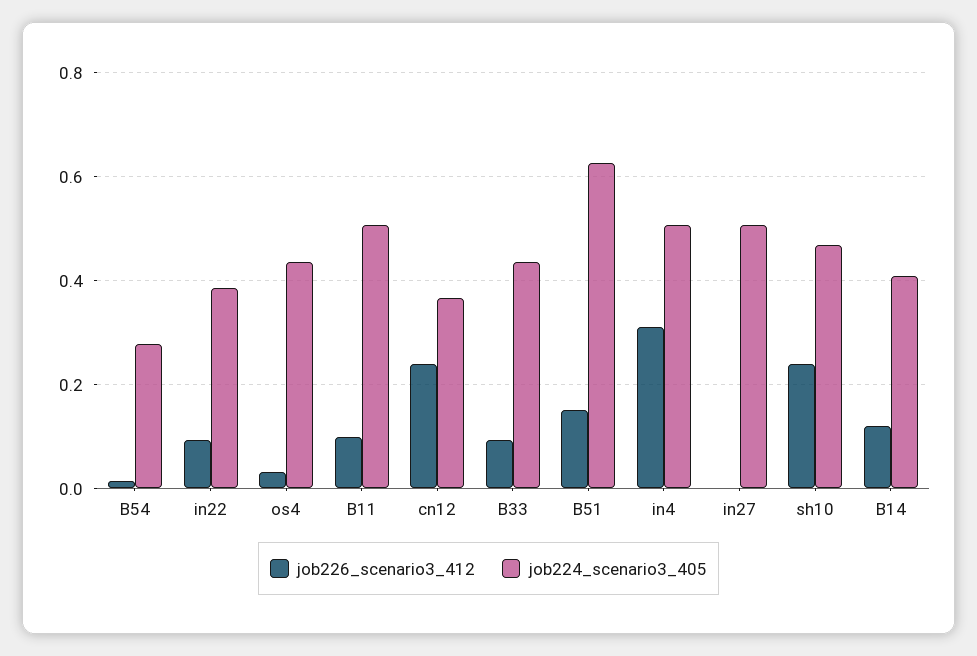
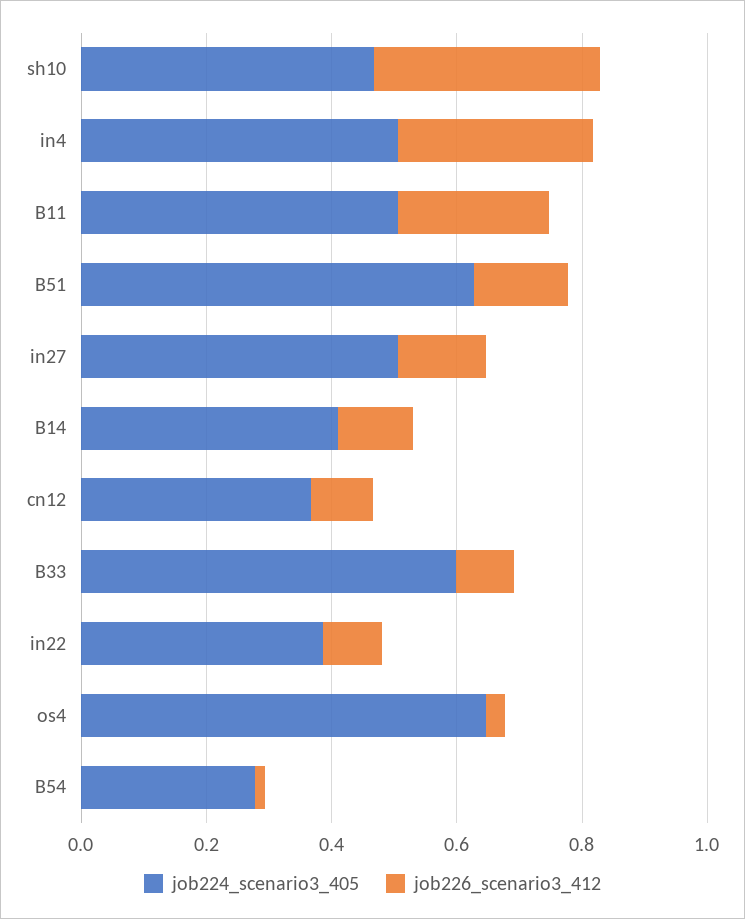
job224_scenario3_405, os4: 0.44 -> 0.65
job226_scenario3_412, B11: 0.1 -> 0.25
job226_scenario3_412, cn12: 0.24 -> 0.1
job224_scenario3_405, B33: 0.44 -> 0.6
job226_scenario3_412, in27: 0 -> 0.15
job226_scenario3_412, sh10: 0.24 -> 0.35

